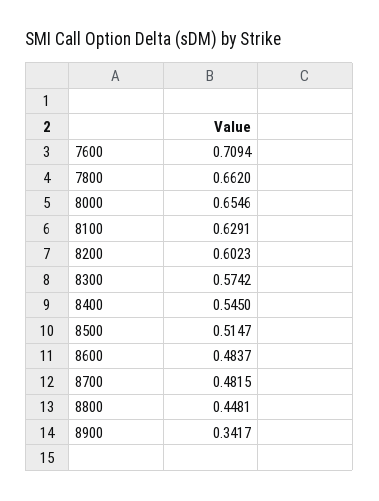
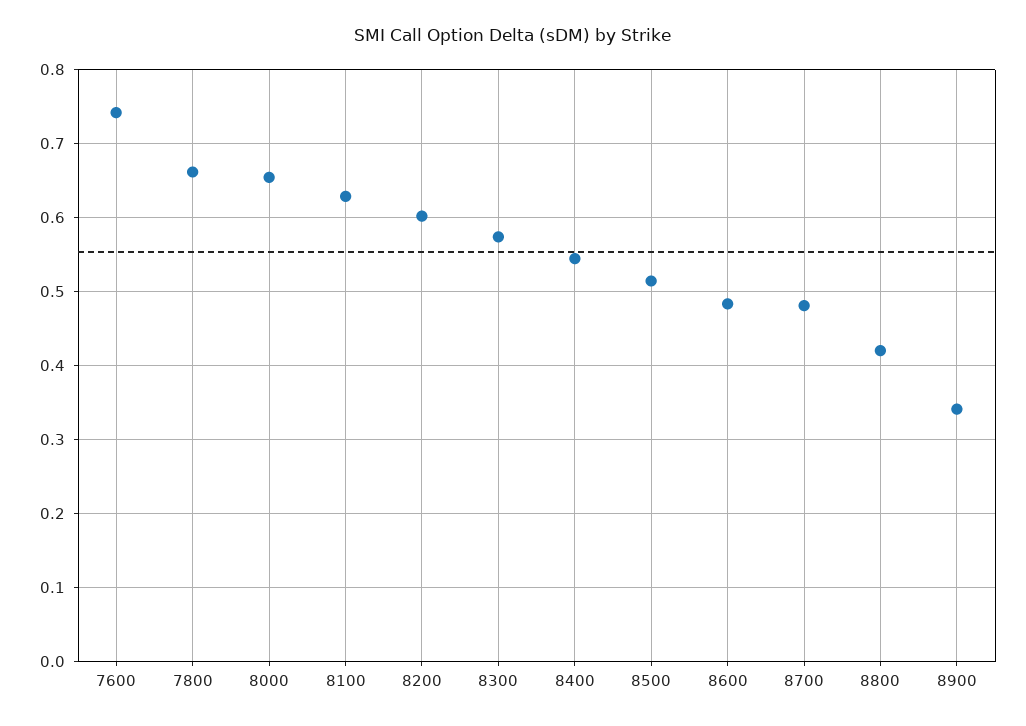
7600: 0.7094 -> 0.74
8800: 0.4481 -> 0.42

